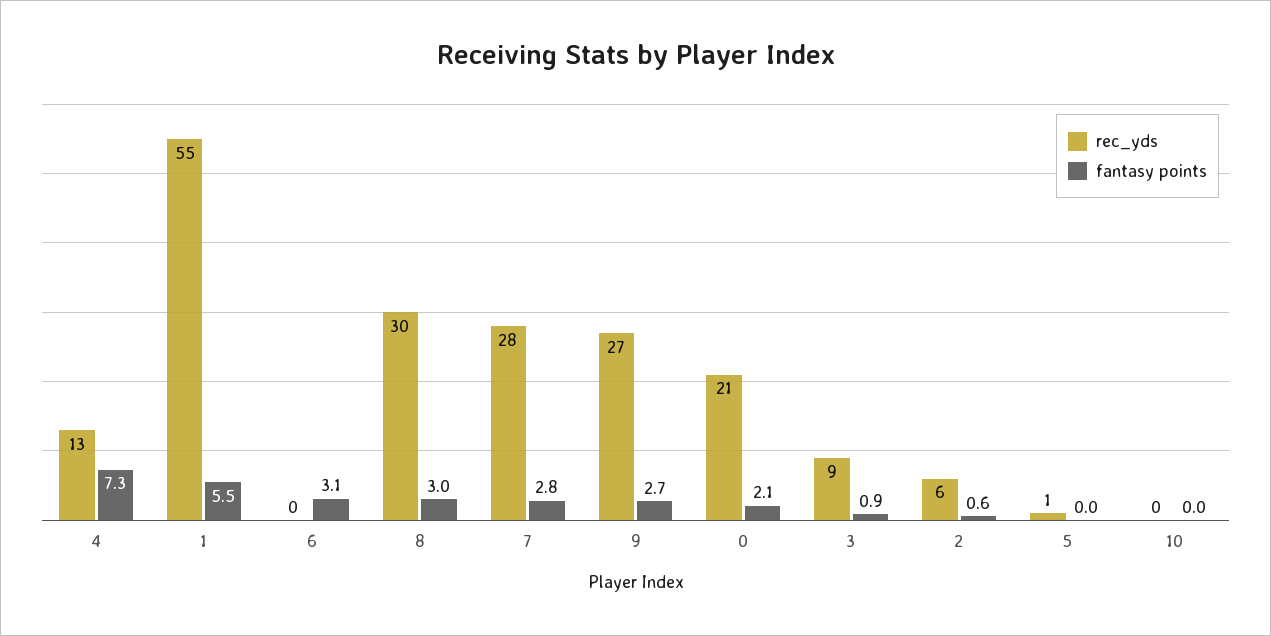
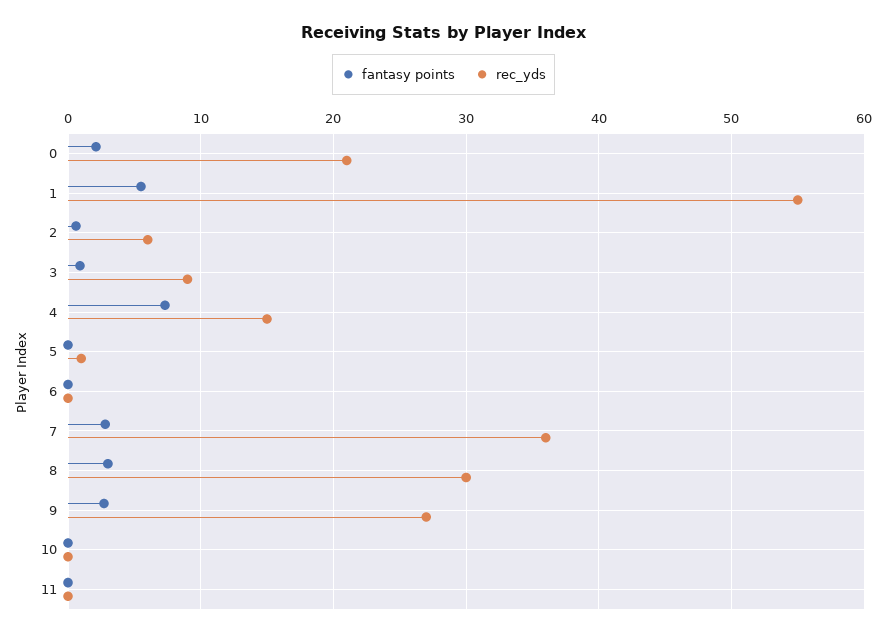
rec_yds, 4: 13 -> 15
fantasy points, 6: 3.1 -> 0
rec_yds, 7: 28 -> 36
fantasy points, 11: none -> 0
rec_yds, 11: none -> 0

